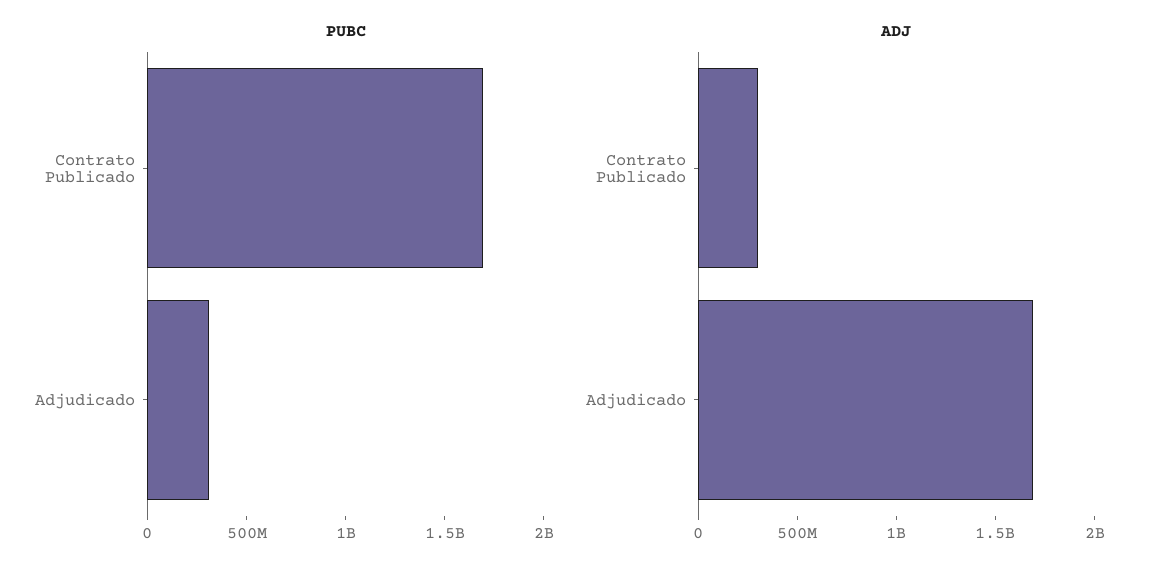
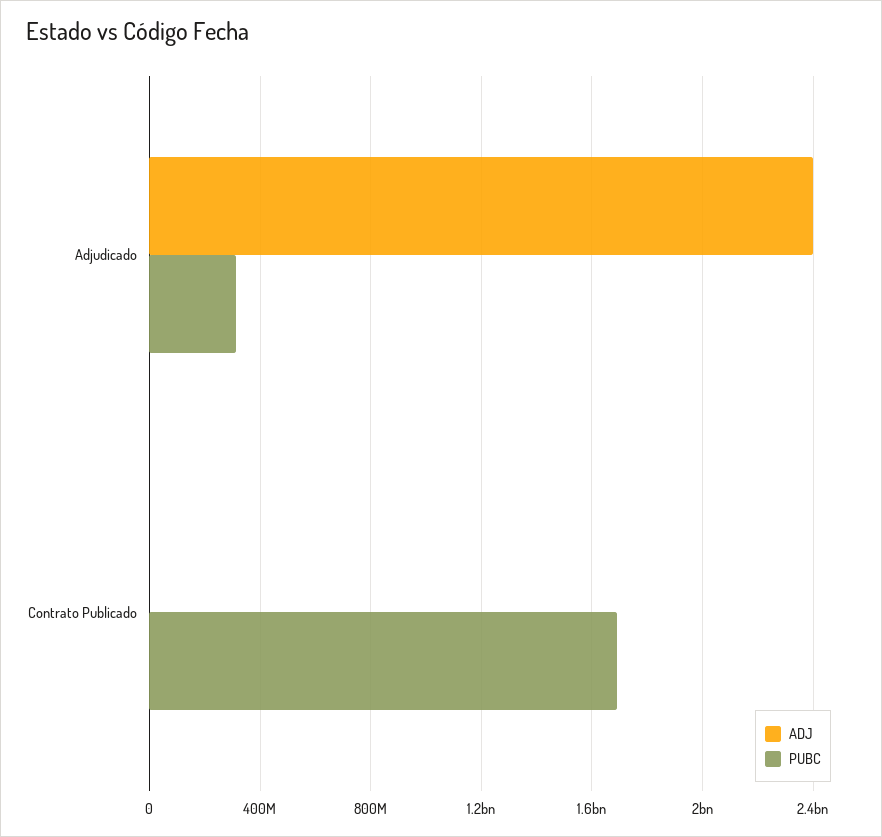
ADJ, Contrato Publicado: 300000000 -> 0
ADJ, Adjudicado: 1700000000 -> 2400000000

